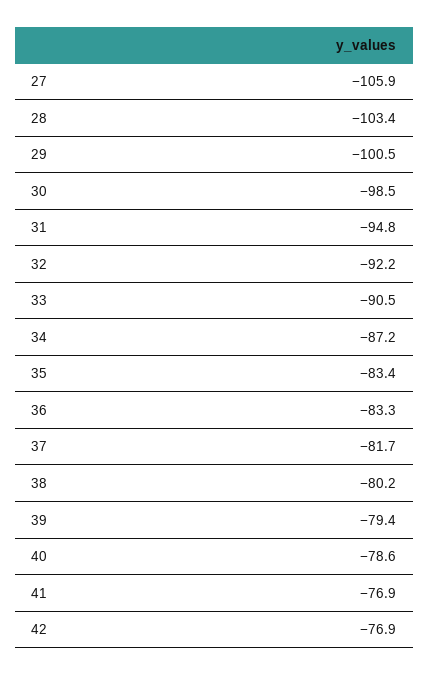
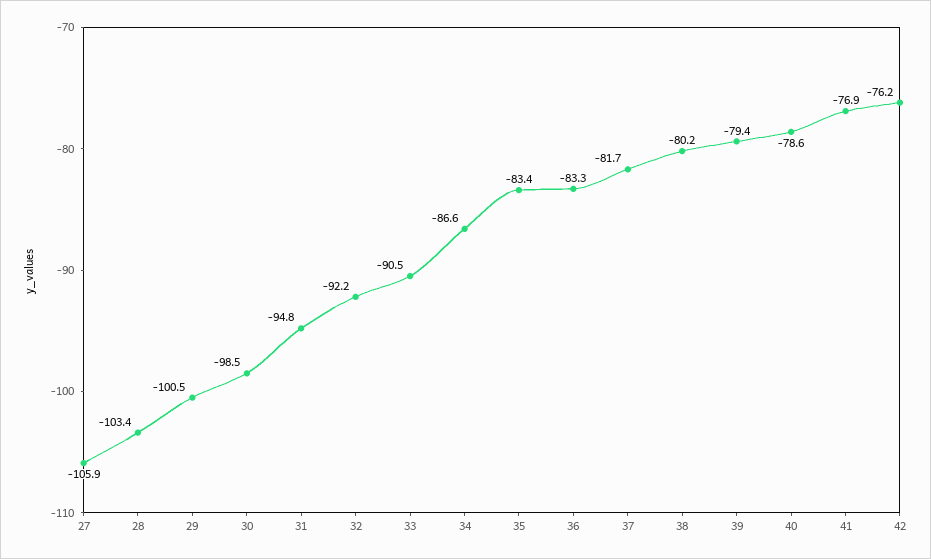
34: -87.2 -> -86.6
42: -76.9 -> -76.2

